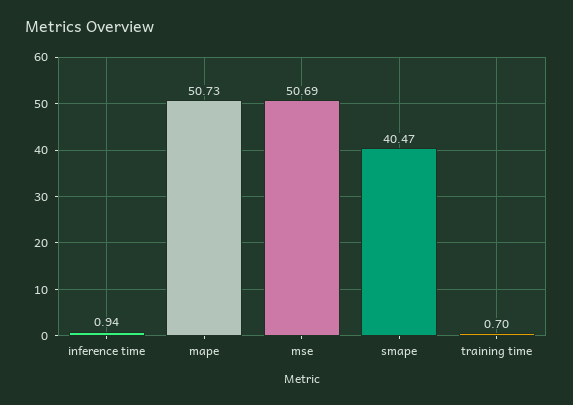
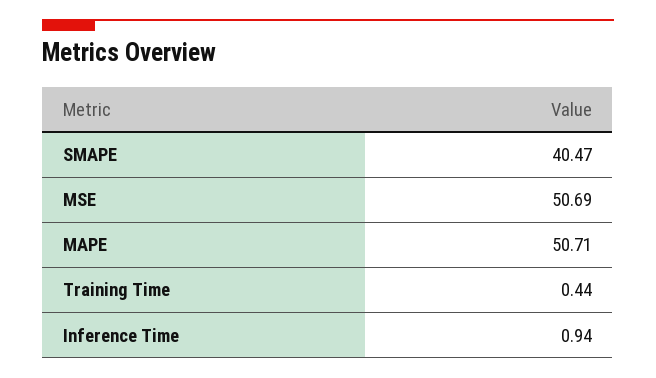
mape: 50.73 -> 50.71
training time: 0.7 -> 0.44

